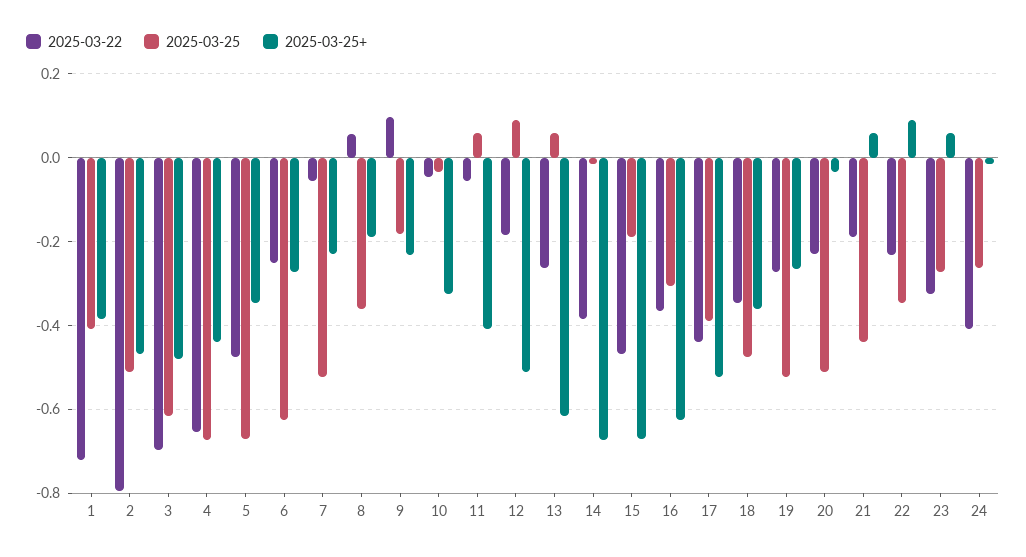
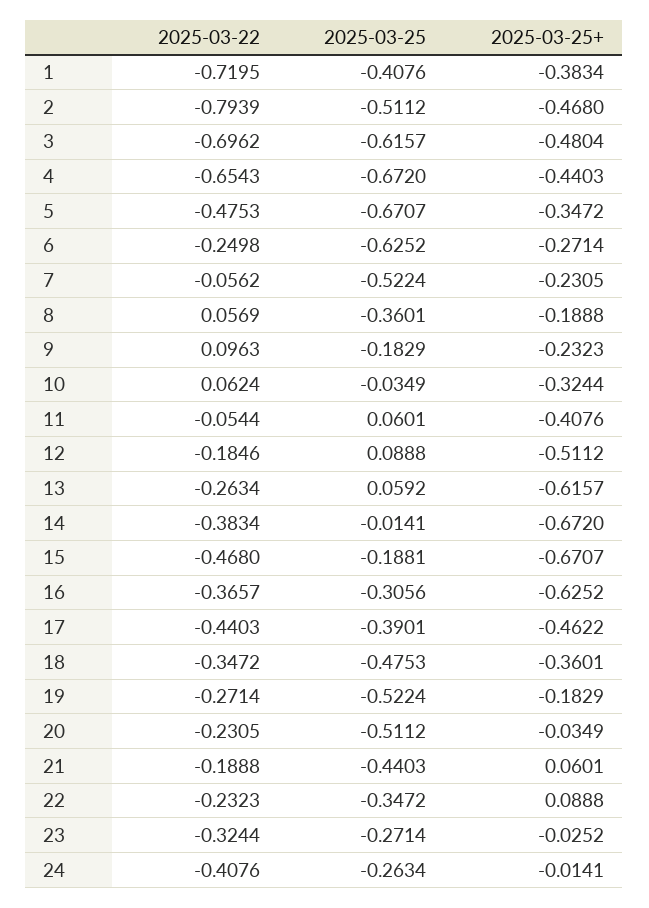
2025-03-22, 10: -0.04 -> 0.0624
2025-03-25+, 17: -0.52 -> -0.4622
2025-03-25+, 19: -0.26 -> -0.1829
2025-03-25+, 23: 0.06 -> -0.0252

